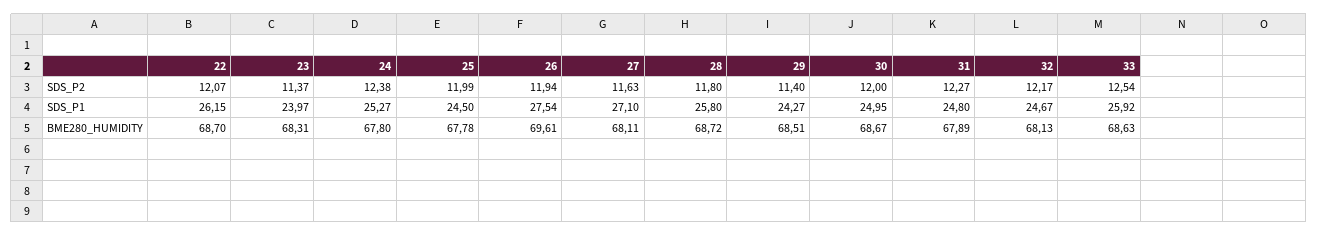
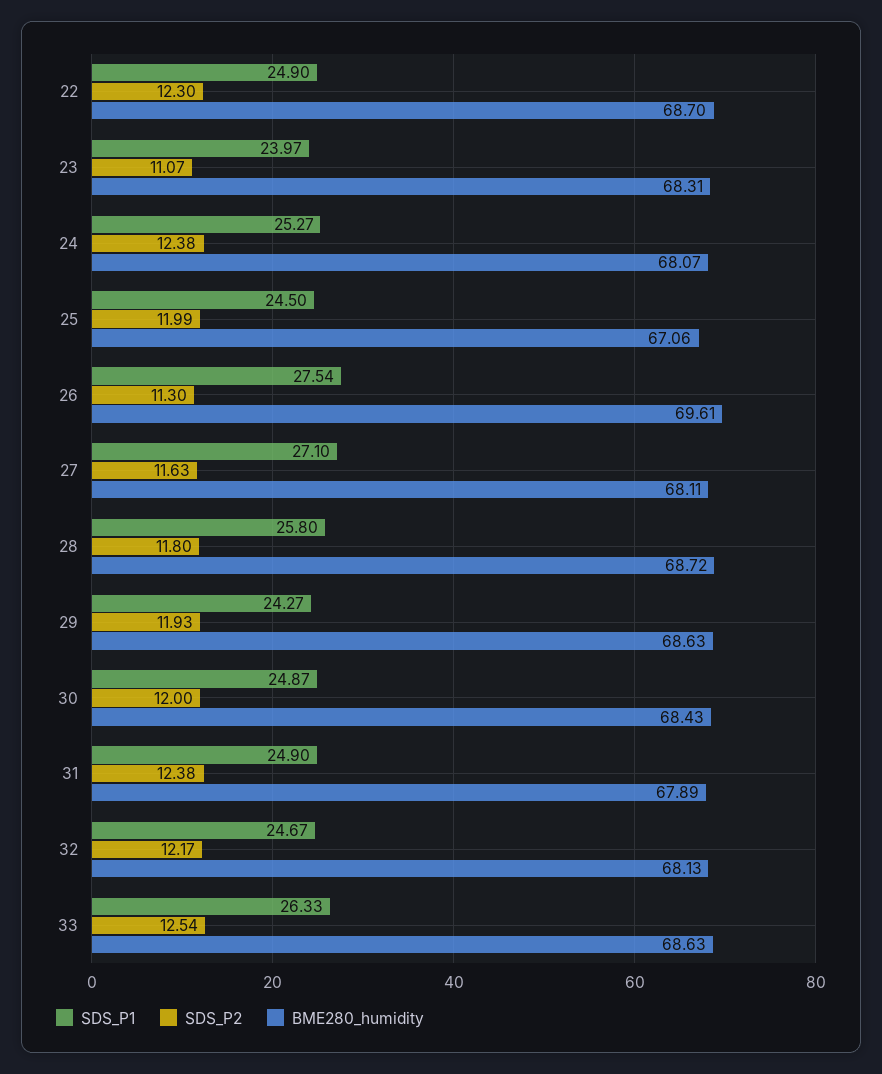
SDS_P2, 22: 12.07 -> 12.3
SDS_P2, 23: 11.37 -> 11.07
SDS_P2, 26: 11.94 -> 11.3
SDS_P2, 29: 11.4 -> 11.93
SDS_P2, 31: 12.27 -> 12.38
SDS_P1, 22: 26.15 -> 24.9
SDS_P1, 30: 24.95 -> 24.87
SDS_P1, 31: 24.8 -> 24.9
SDS_P1, 33: 25.92 -> 26.33
BME280_HUMIDITY, 24: 67.8 -> 68.07
BME280_HUMIDITY, 25: 67.78 -> 67.06
BME280_HUMIDITY, 29: 68.51 -> 68.63
BME280_HUMIDITY, 30: 68.67 -> 68.43

